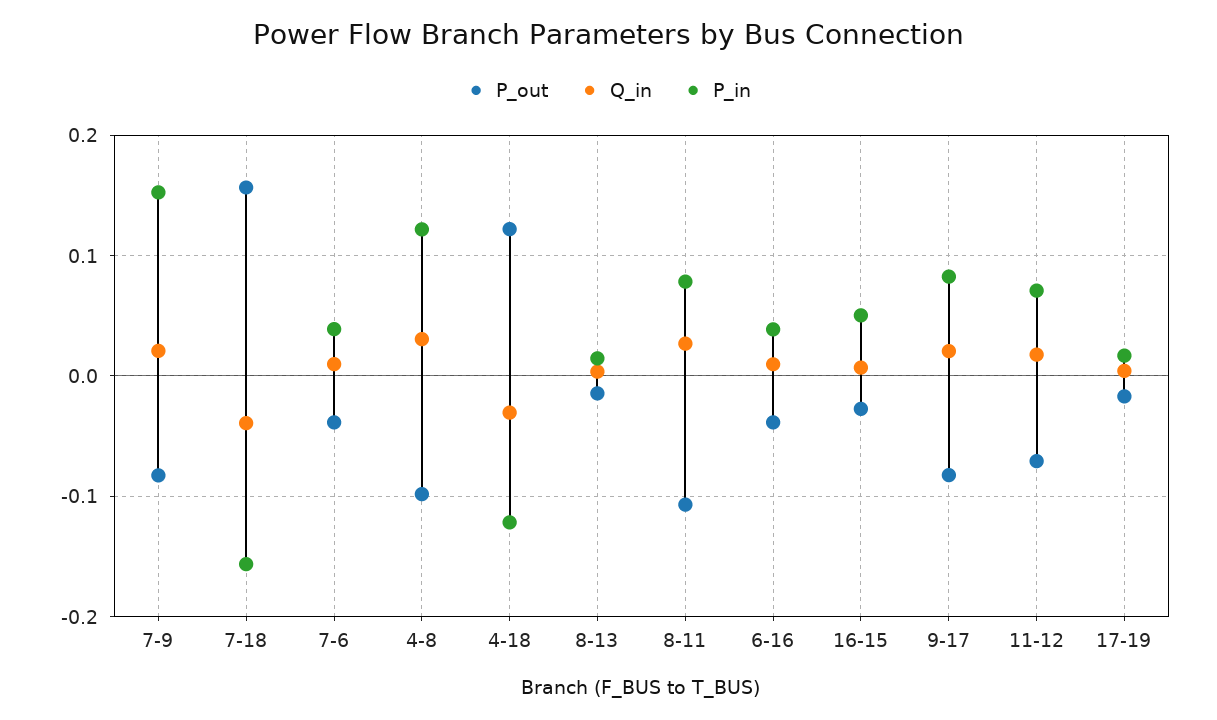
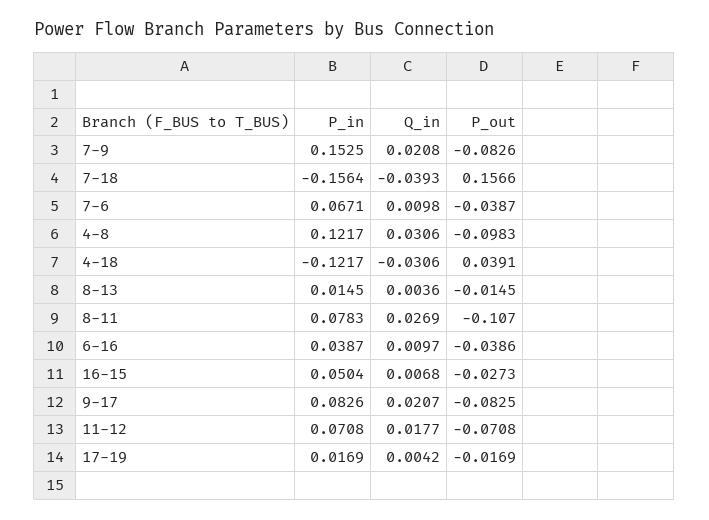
P_in, 7-6: 0.04 -> 0.0671
P_out, 4-18: 0.12 -> 0.0391

